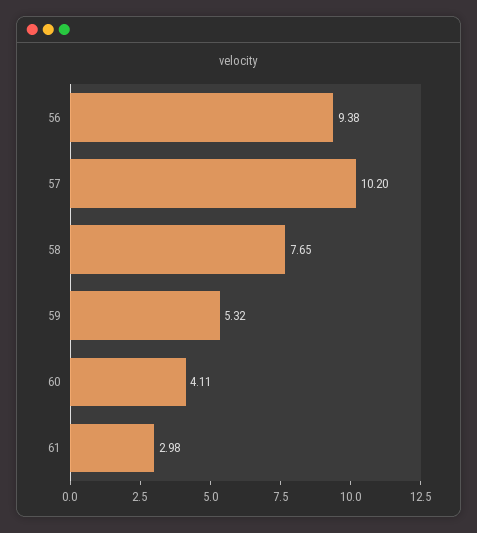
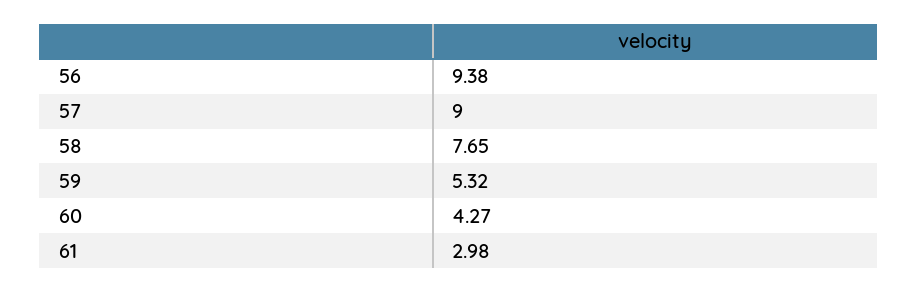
57: 10.2 -> 9
60: 4.11 -> 4.27

